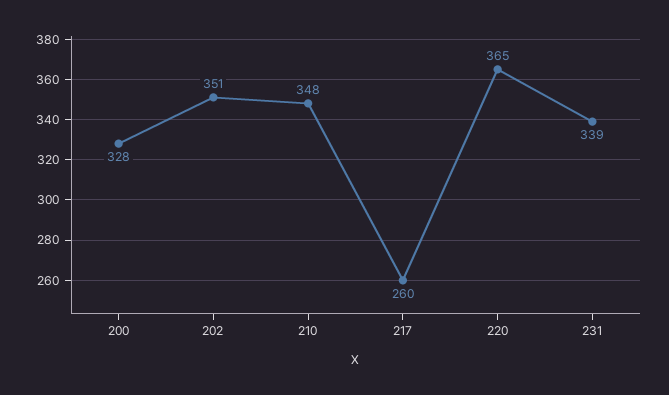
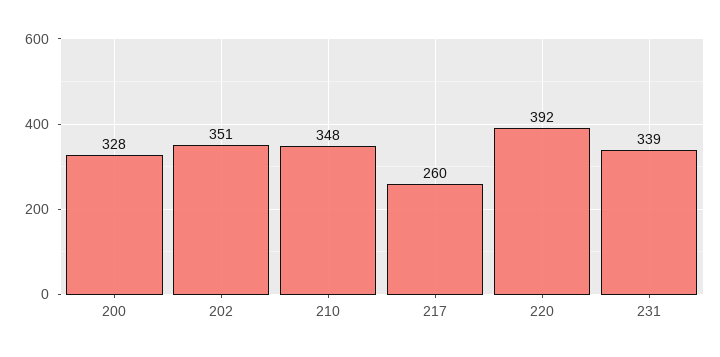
220: 365 -> 392

